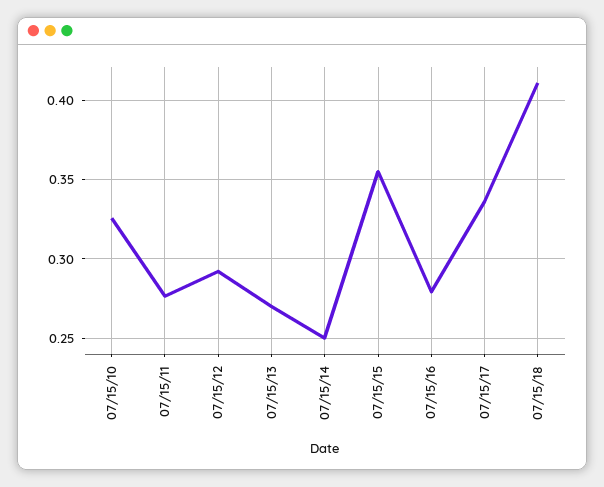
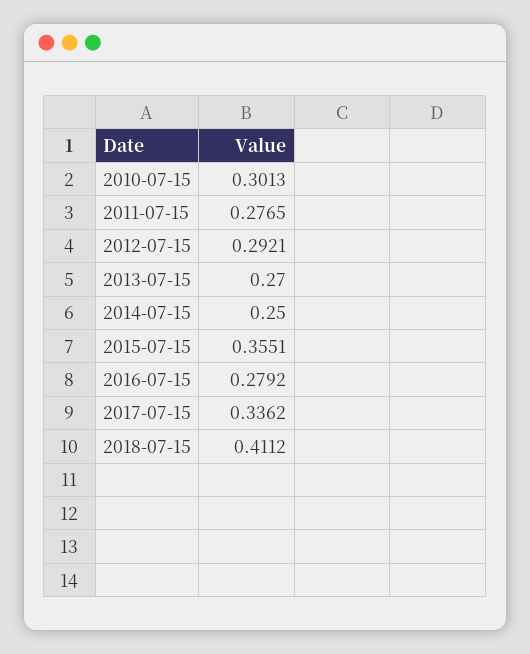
07/15/10: 0.325 -> 0.3013

